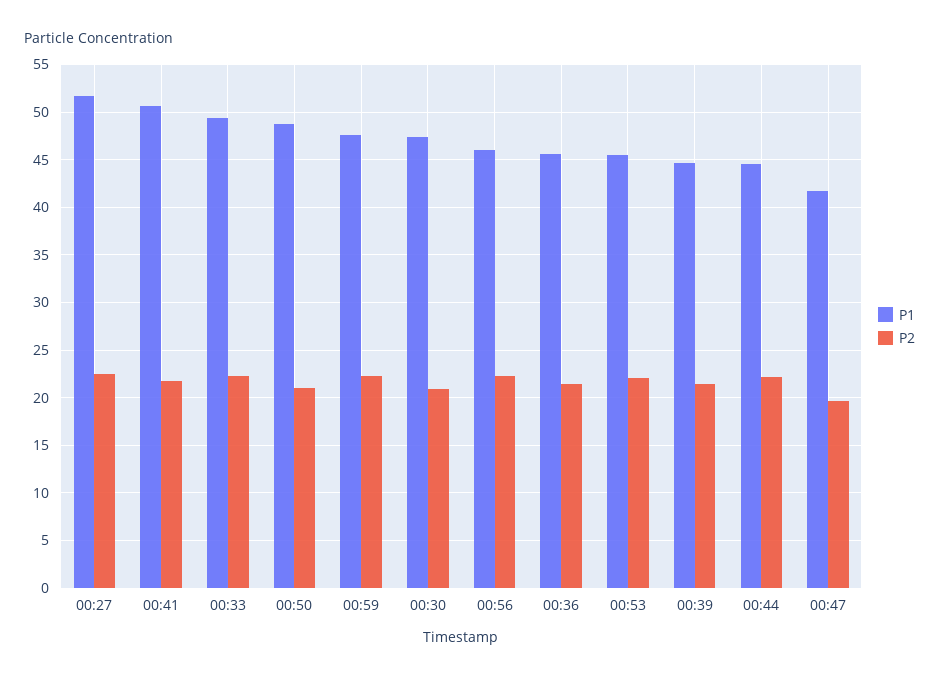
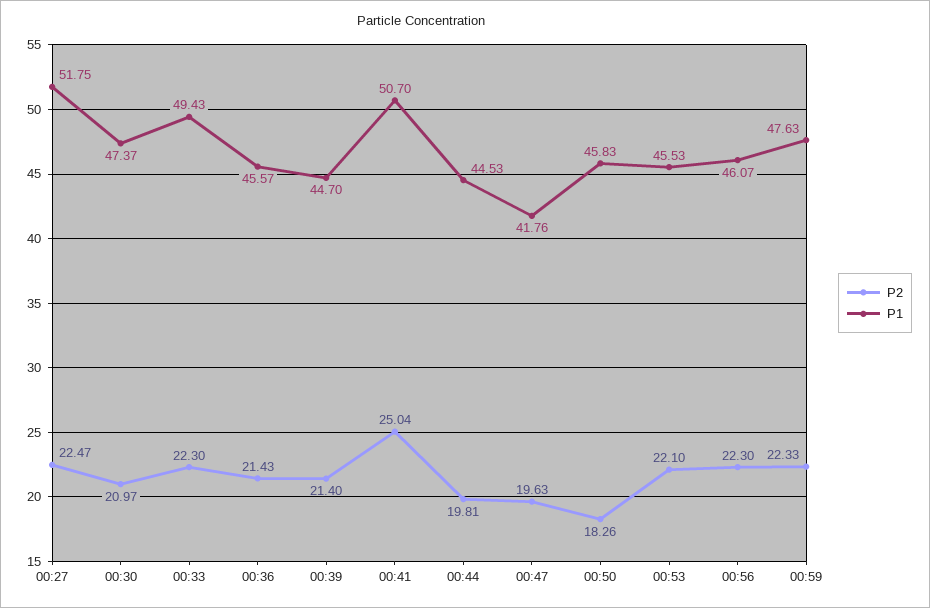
P2, 00:41: 22 -> 25.04
P1, 00:50: 49 -> 45.83
P2, 00:50: 21 -> 18.26
P2, 00:44: 22 -> 19.81

